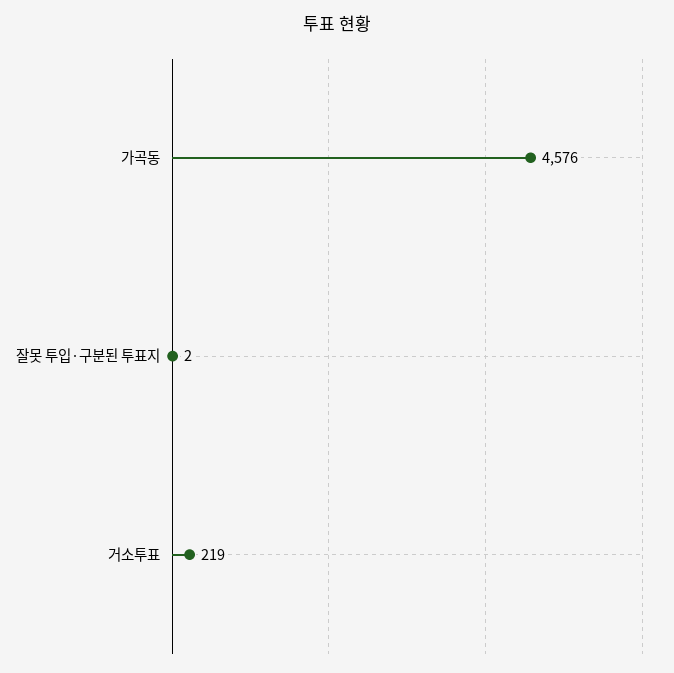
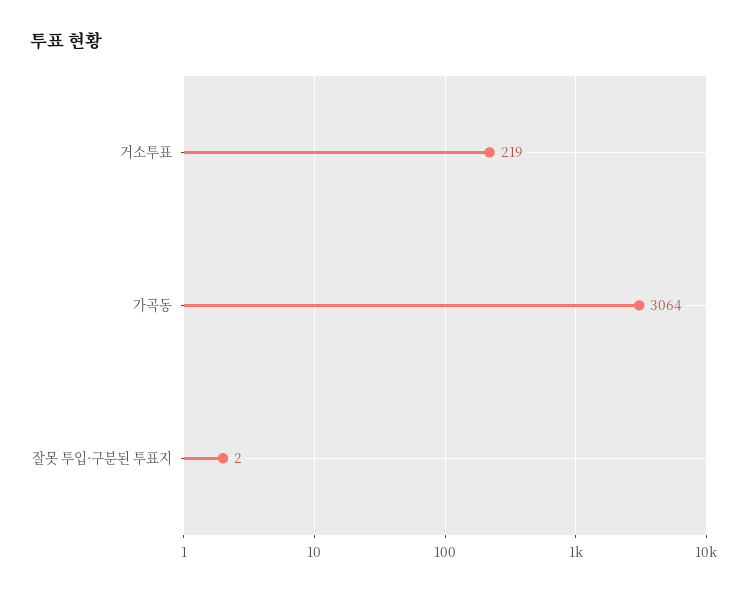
가곡동: 4576 -> 3064

